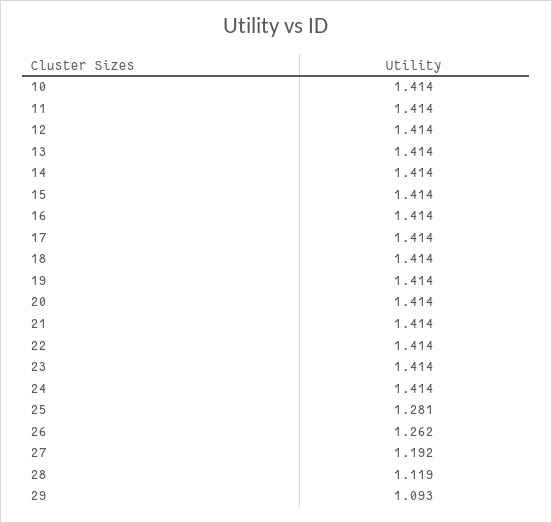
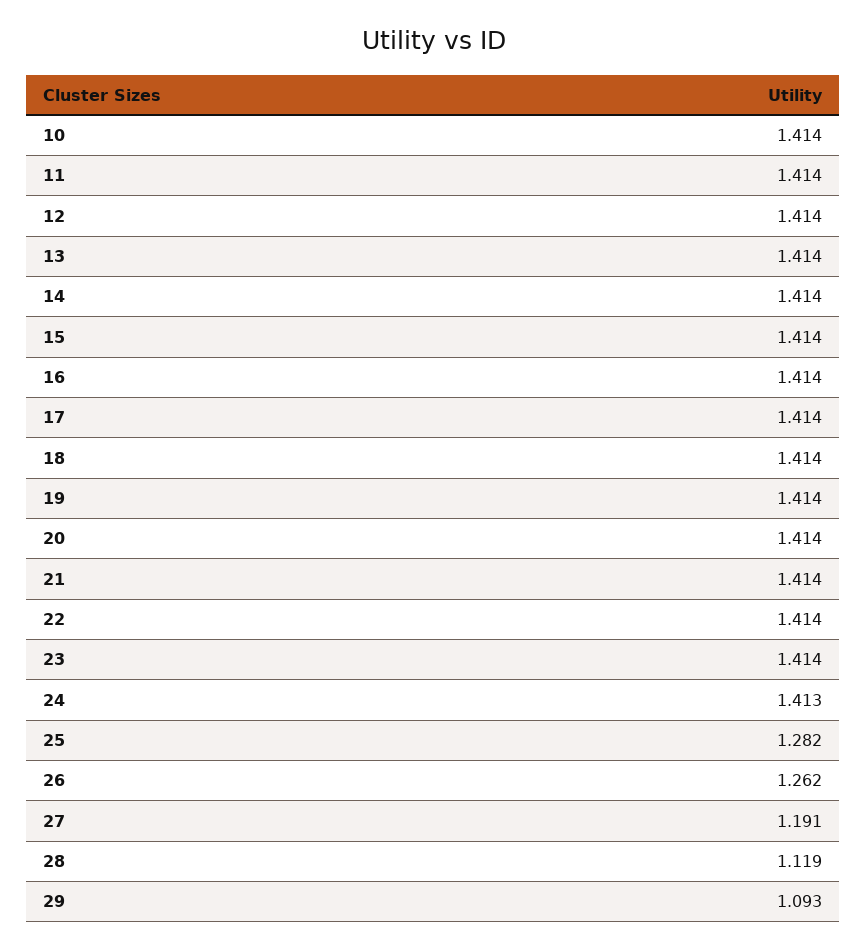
24: 1.414 -> 1.413
25: 1.281 -> 1.282
27: 1.192 -> 1.191

